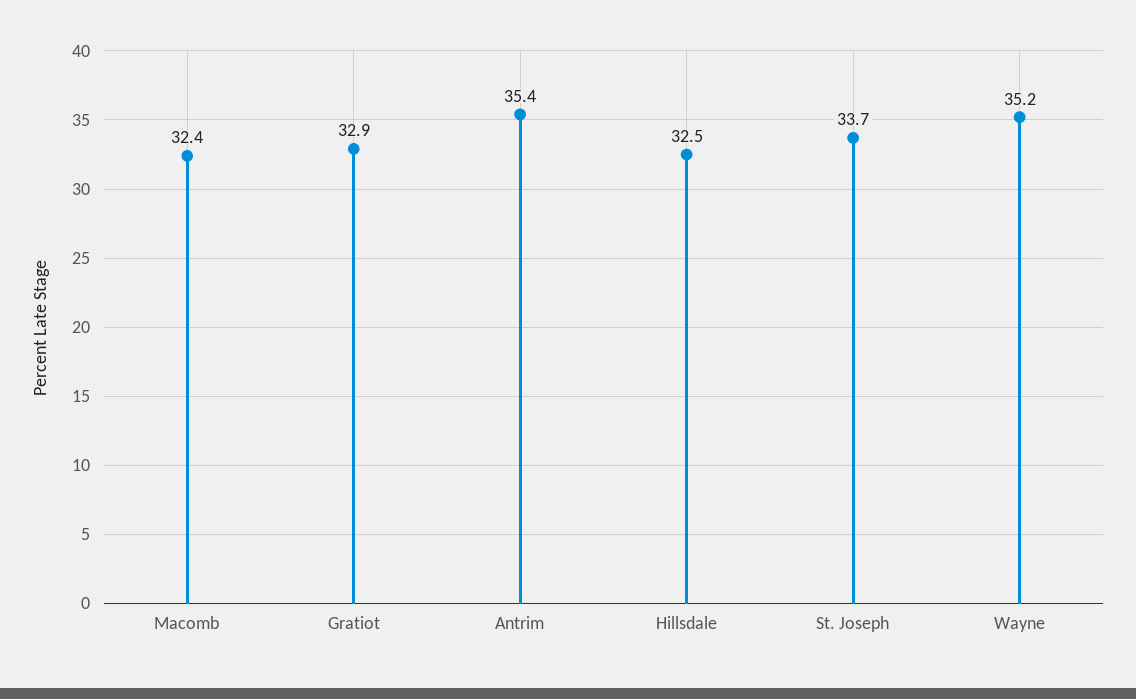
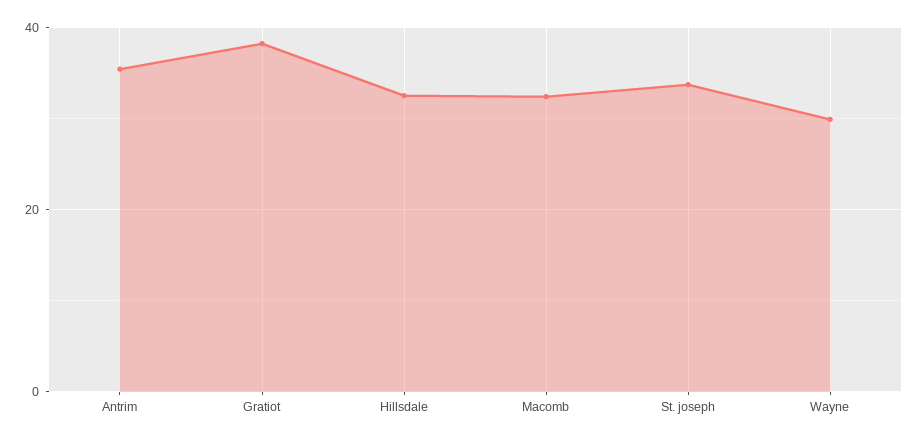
Gratiot: 32.9 -> 38
Wayne: 35.2 -> 30

